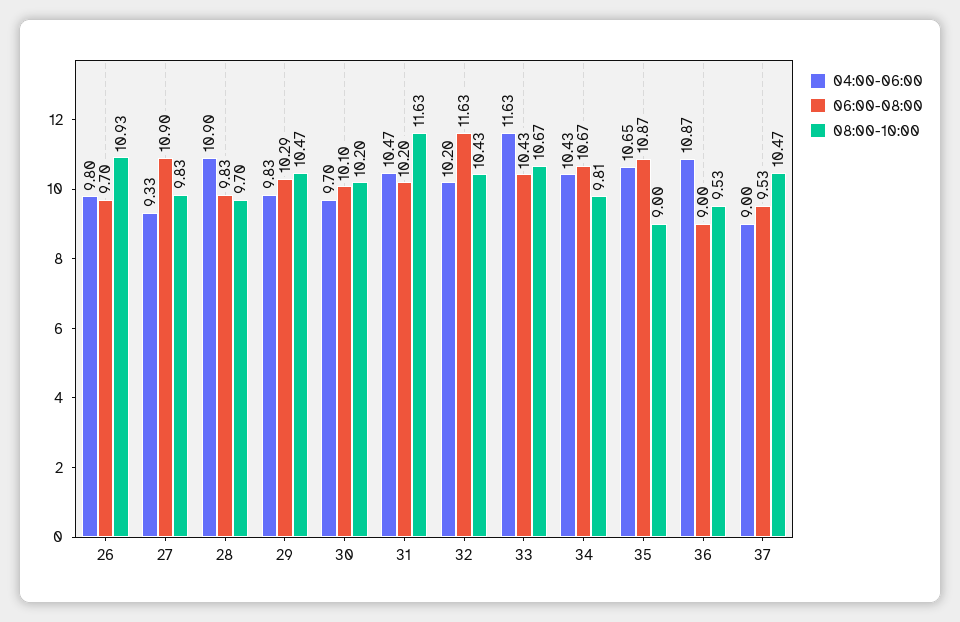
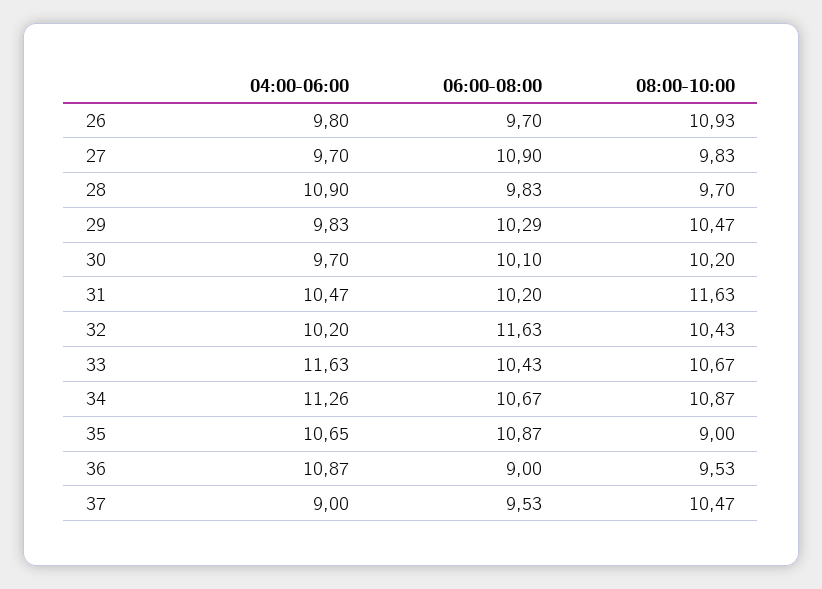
04:00-06:00, 27: 9.33 -> 9.7
04:00-06:00, 34: 10.43 -> 11.26
08:00-10:00, 34: 9.81 -> 10.87

